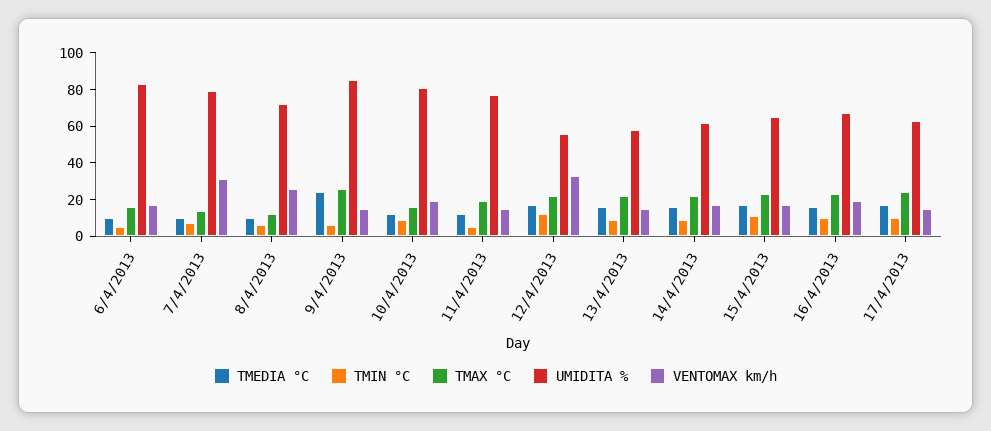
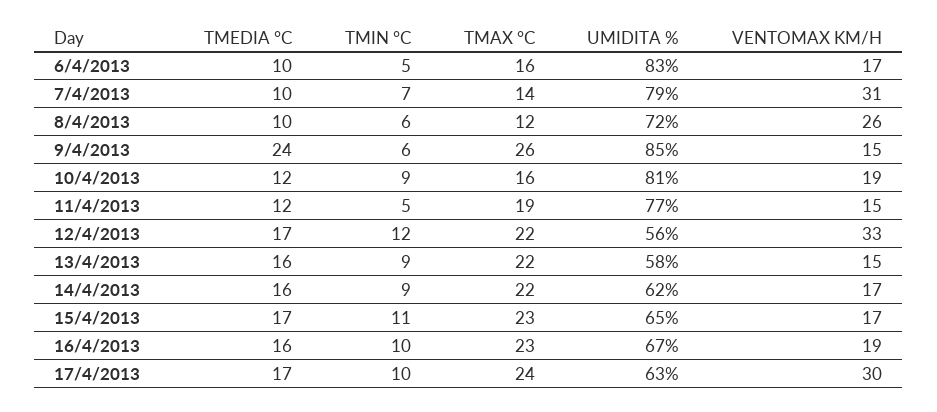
VENTOMAX km/h, 17/4/2013: 15 -> 30

